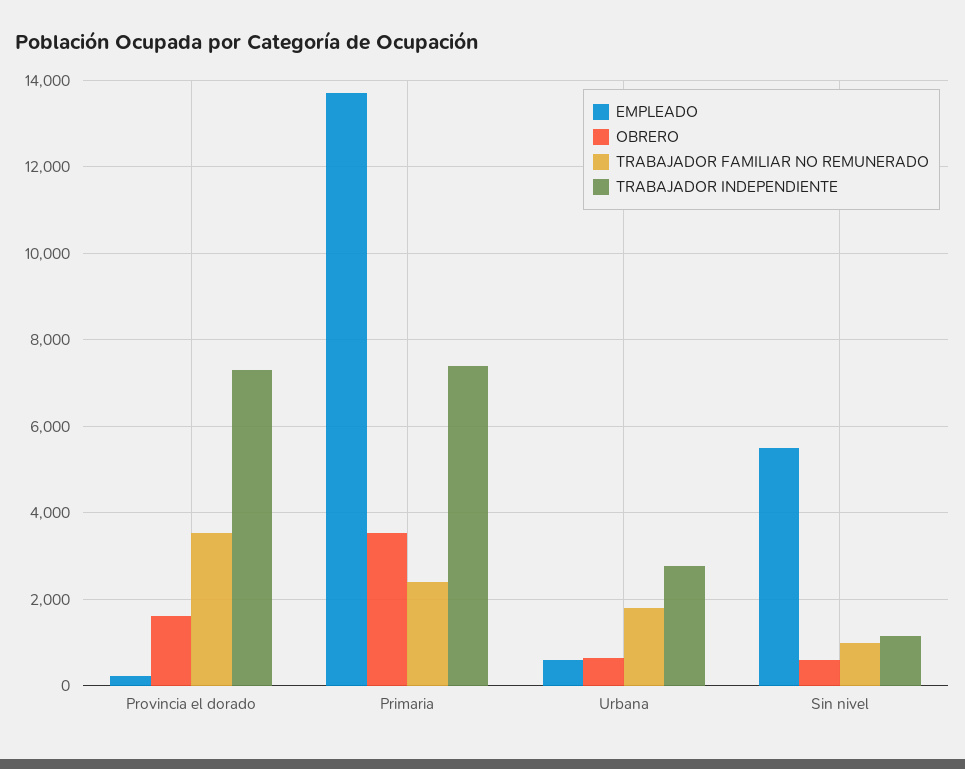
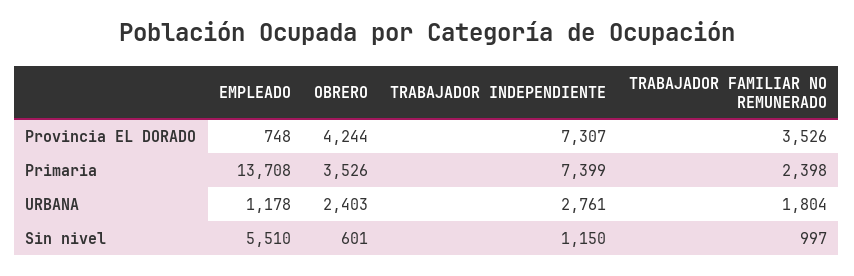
EMPLEADO, Provincia el dorado: 200 -> 748
OBRERO, Provincia el dorado: 1600 -> 4244
EMPLEADO, Urbana: 600 -> 1178
OBRERO, Urbana: 600 -> 2403

